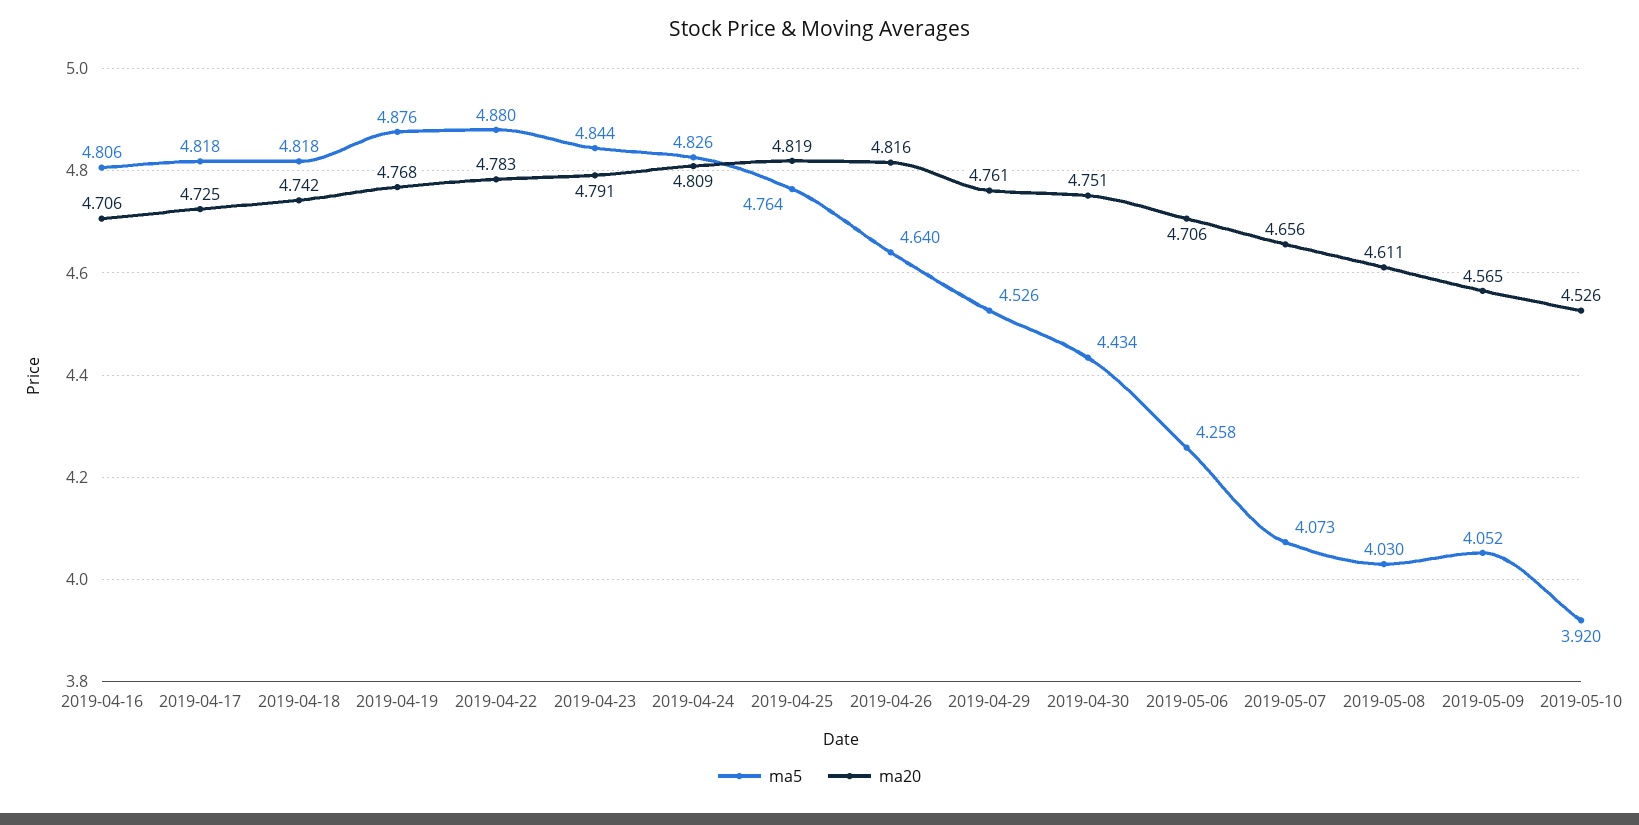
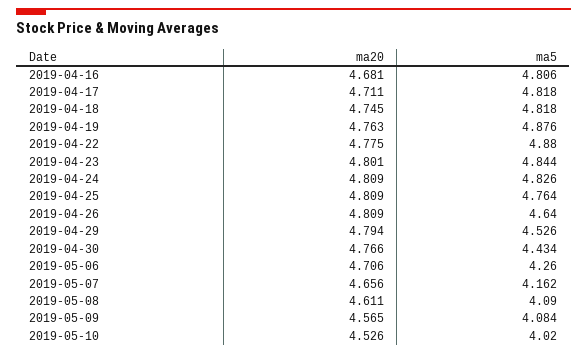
ma20, 2019-04-16: 4.706 -> 4.681
ma20, 2019-04-17: 4.725 -> 4.711
ma20, 2019-04-18: 4.742 -> 4.745
ma20, 2019-04-19: 4.768 -> 4.763
ma20, 2019-04-22: 4.783 -> 4.775
ma20, 2019-04-23: 4.791 -> 4.801
ma20, 2019-04-25: 4.819 -> 4.809
ma20, 2019-04-26: 4.816 -> 4.809
ma20, 2019-04-29: 4.761 -> 4.794
ma20, 2019-04-30: 4.751 -> 4.766
ma5, 2019-05-06: 4.258 -> 4.26
ma5, 2019-05-07: 4.073 -> 4.162
ma5, 2019-05-08: 4.03 -> 4.09
ma5, 2019-05-09: 4.052 -> 4.084
ma5, 2019-05-10: 3.92 -> 4.02

